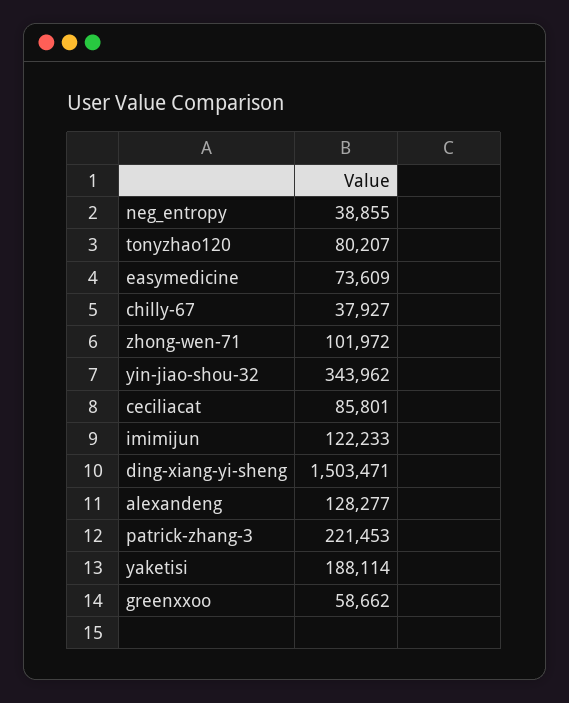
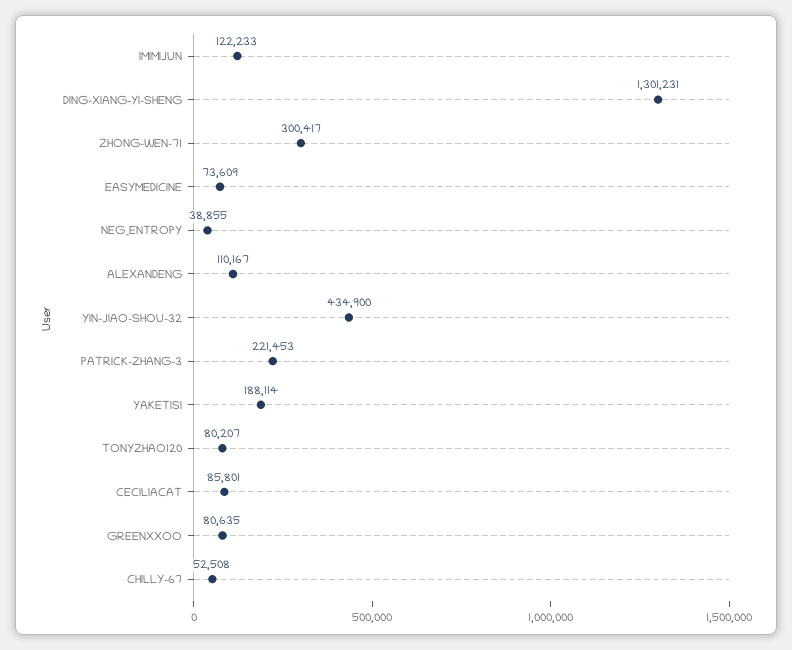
chilly-67: 37927 -> 52508
zhong-wen-71: 101972 -> 300417
yin-jiao-shou-32: 343962 -> 434900
ding-xiang-yi-sheng: 1503471 -> 1301231
alexandeng: 128277 -> 110167
greenxxoo: 58662 -> 80635

